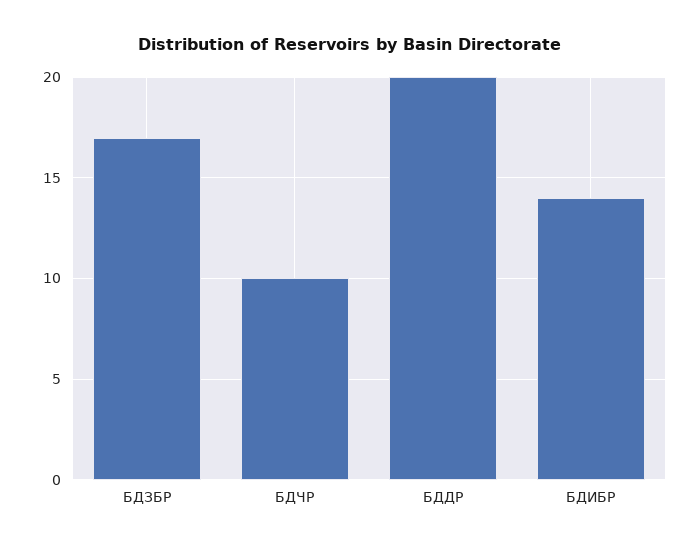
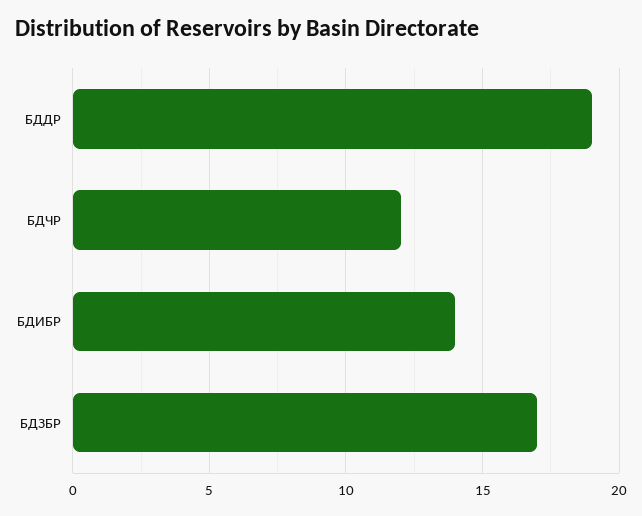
БДЧР: 10 -> 12
БДДР: 20 -> 19

